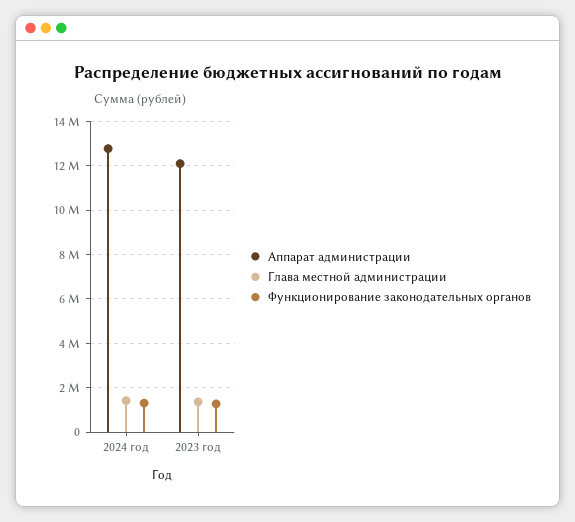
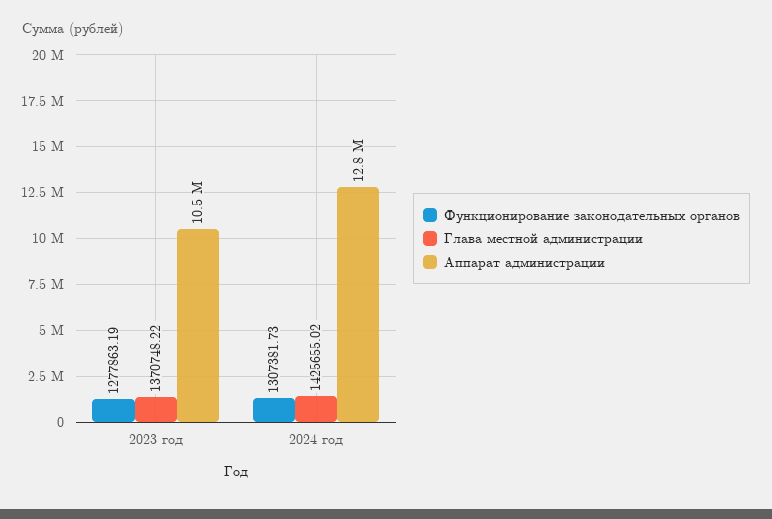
Аппарат администрации, 2023 год: 12000000 -> 10500000

